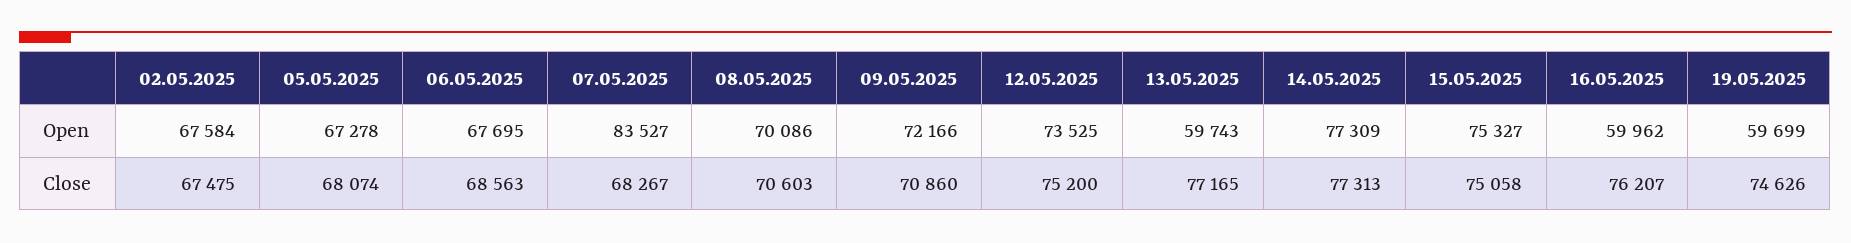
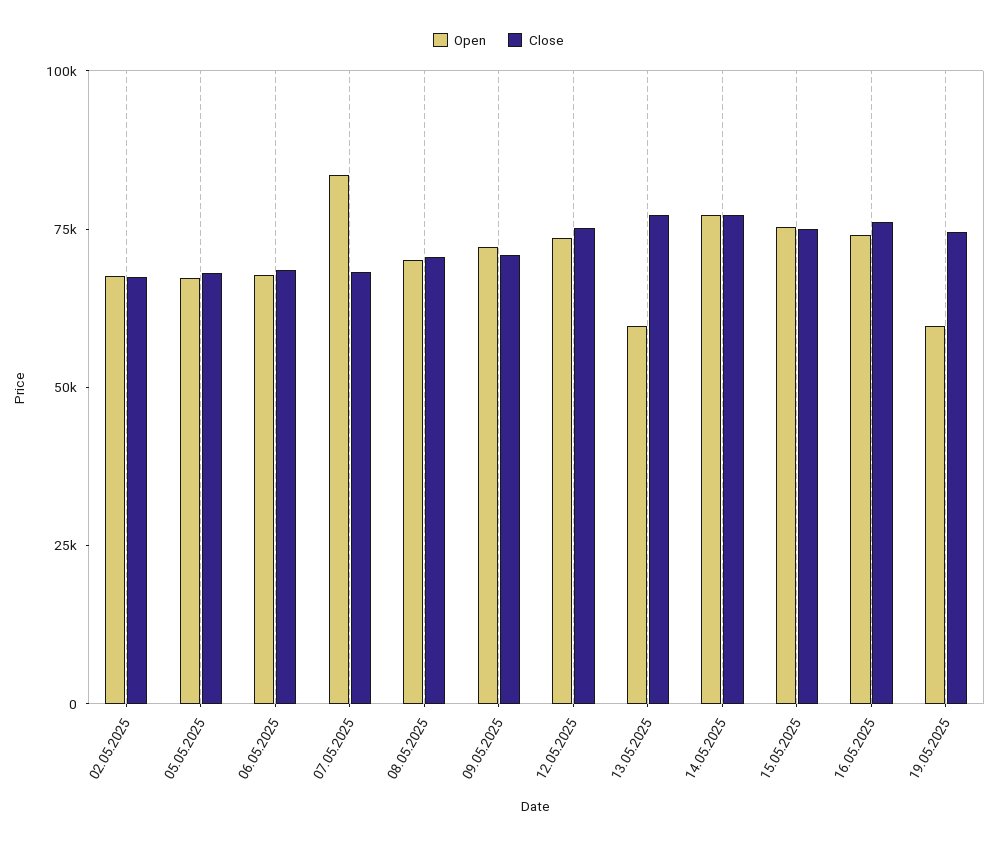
Open, 16.05.2025: 59962 -> 75000

